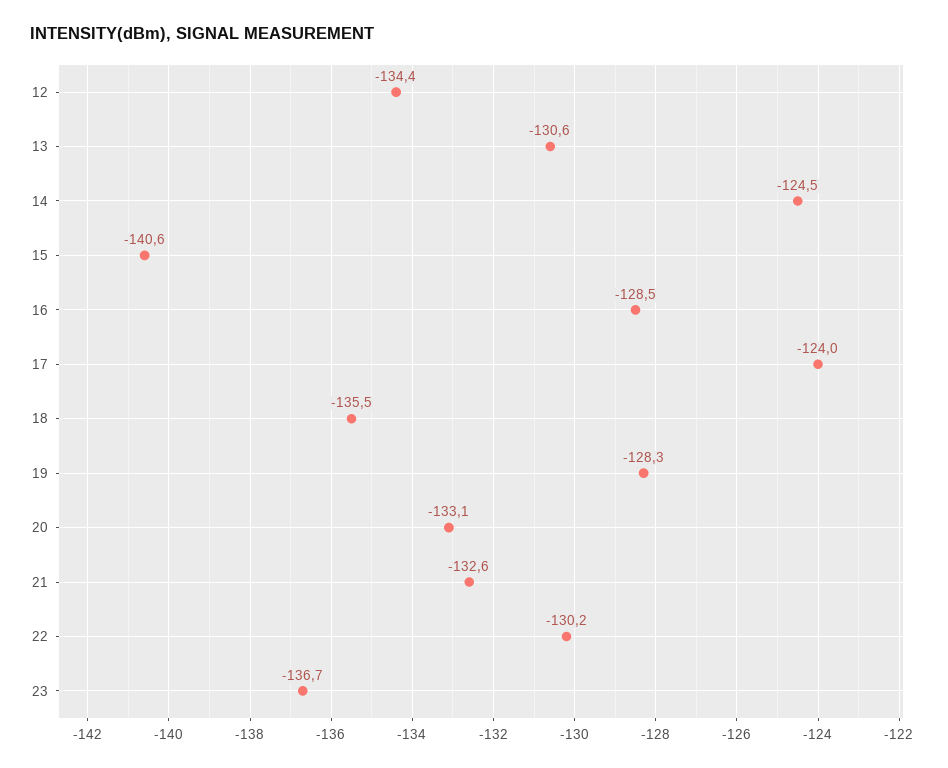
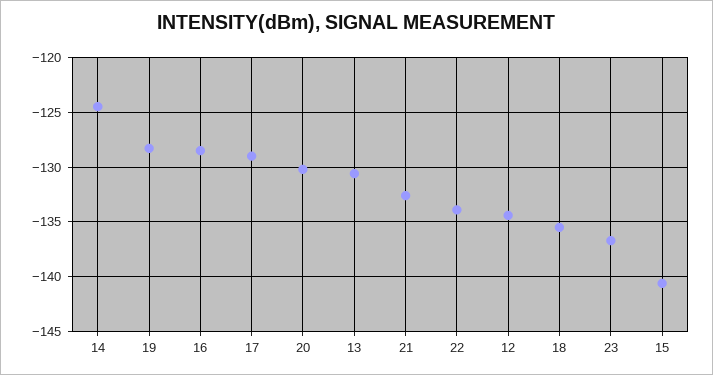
17: -124 -> -129
20: -133.1 -> -130
22: -130.2 -> -134

